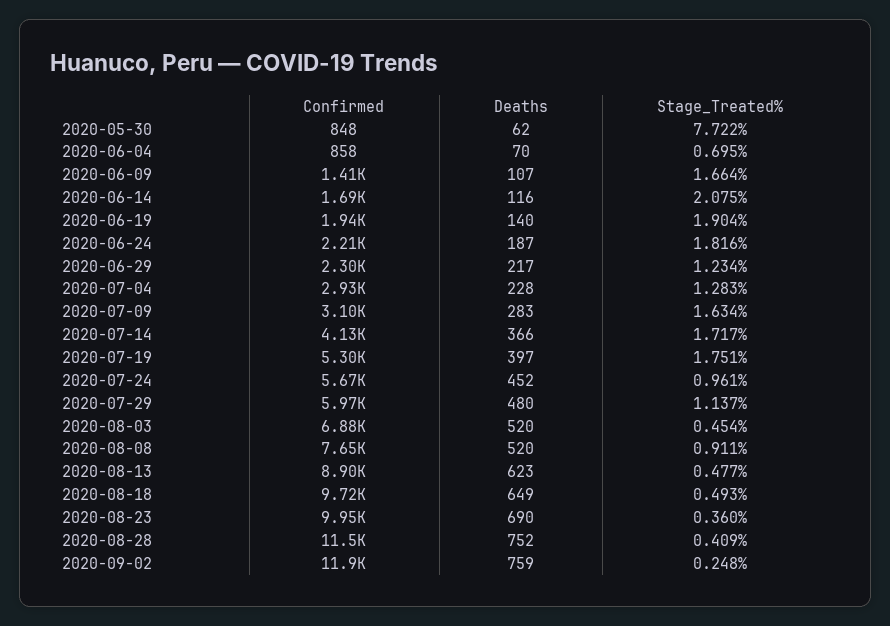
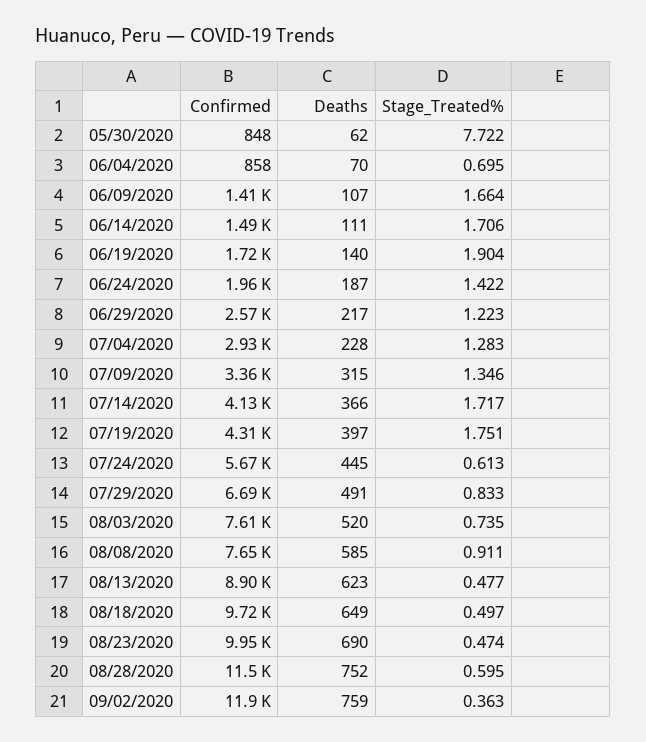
Confirmed, 2020-06-14: 1690 -> 1490
Deaths, 2020-06-14: 116 -> 111
Stage_Treated%, 2020-06-14: 2.075 -> 1.706
Confirmed, 2020-06-19: 1940 -> 1720
Confirmed, 2020-06-24: 2210 -> 1960
Stage_Treated%, 2020-06-24: 1.816 -> 1.422
Confirmed, 2020-06-29: 2300 -> 2570
Stage_Treated%, 2020-06-29: 1.234 -> 1.223
Confirmed, 2020-07-09: 3100 -> 3360
Deaths, 2020-07-09: 283 -> 315
Stage_Treated%, 2020-07-09: 1.634 -> 1.346
Confirmed, 2020-07-19: 5300 -> 4310
Deaths, 2020-07-24: 452 -> 445
Stage_Treated%, 2020-07-24: 0.961 -> 0.613
Confirmed, 2020-07-29: 5970 -> 6690
Deaths, 2020-07-29: 480 -> 491
Stage_Treated%, 2020-07-29: 1.137 -> 0.833
Confirmed, 2020-08-03: 6880 -> 7610
Stage_Treated%, 2020-08-03: 0.454 -> 0.735
Deaths, 2020-08-08: 520 -> 585
Stage_Treated%, 2020-08-18: 0.493 -> 0.497
Stage_Treated%, 2020-08-23: 0.36 -> 0.474
Stage_Treated%, 2020-08-28: 0.409 -> 0.595
Stage_Treated%, 2020-09-02: 0.248 -> 0.363

